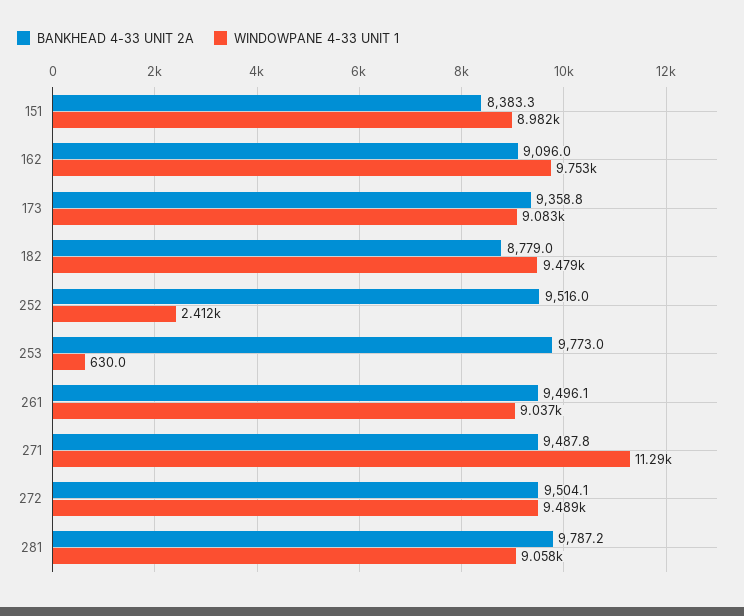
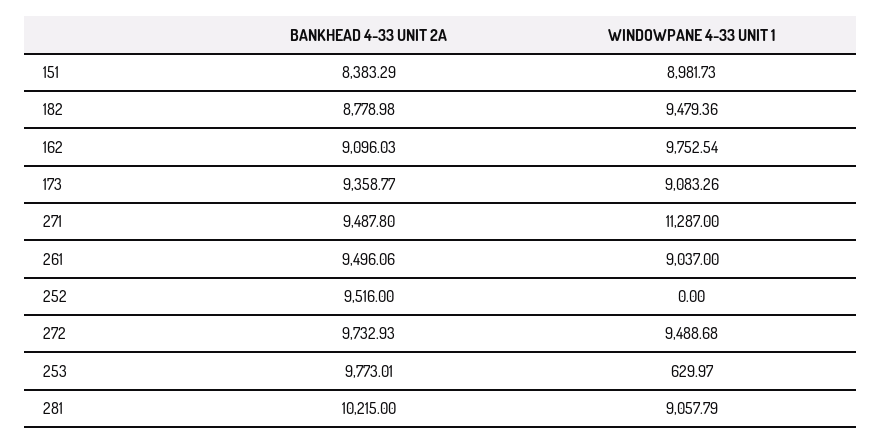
WINDOWPANE 4-33 UNIT 1, 252: 2412 -> 0
BANKHEAD 4-33 UNIT 2A, 272: 9504.1 -> 9732.93
BANKHEAD 4-33 UNIT 2A, 281: 9787.2 -> 10215

